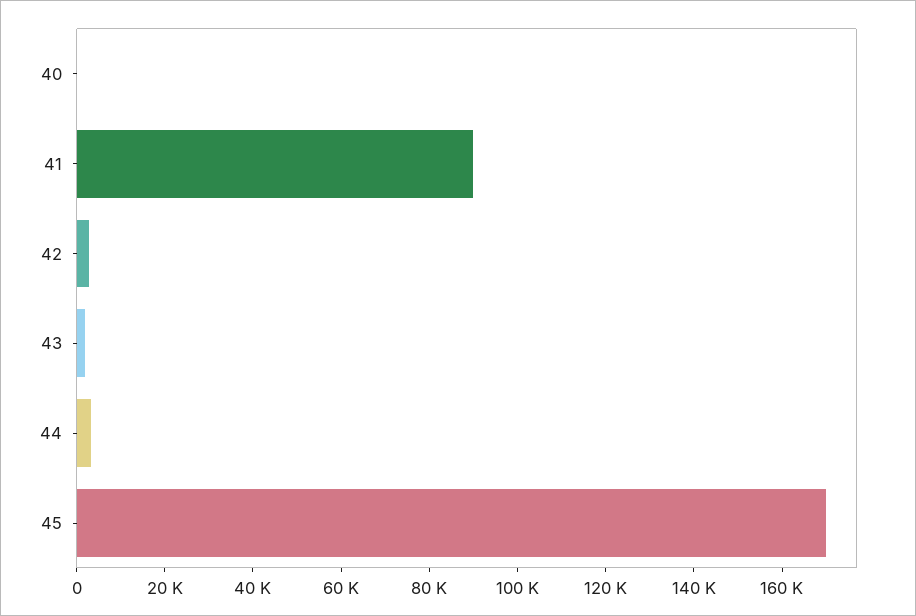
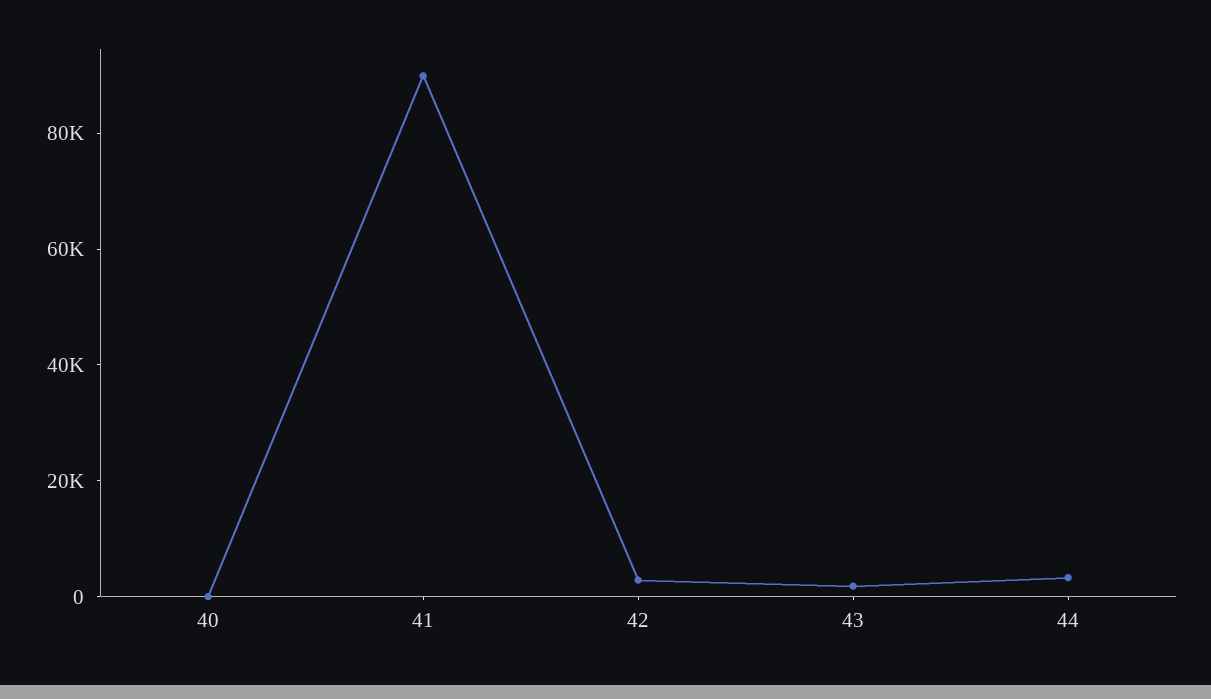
45: 170000 -> none

